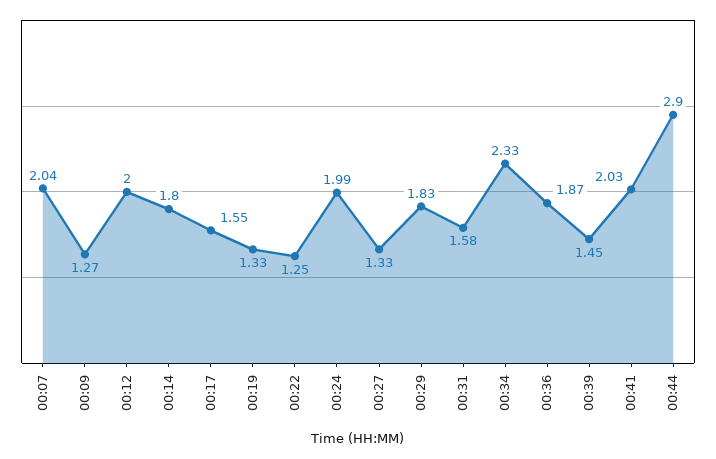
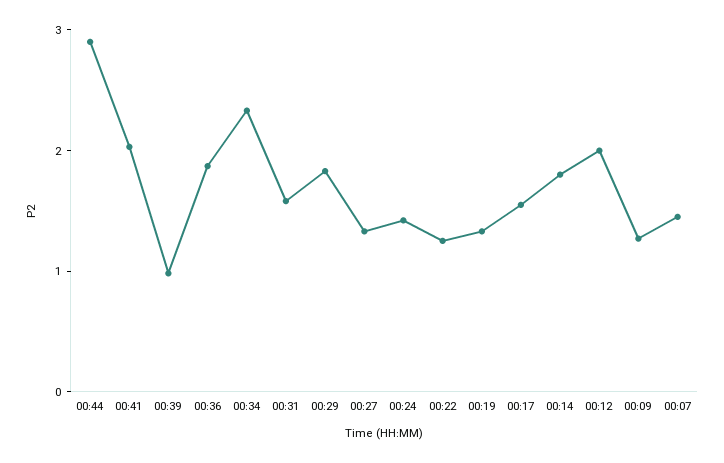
00:07: 2.04 -> 1.4
00:24: 1.99 -> 1.4
00:39: 1.45 -> 1

